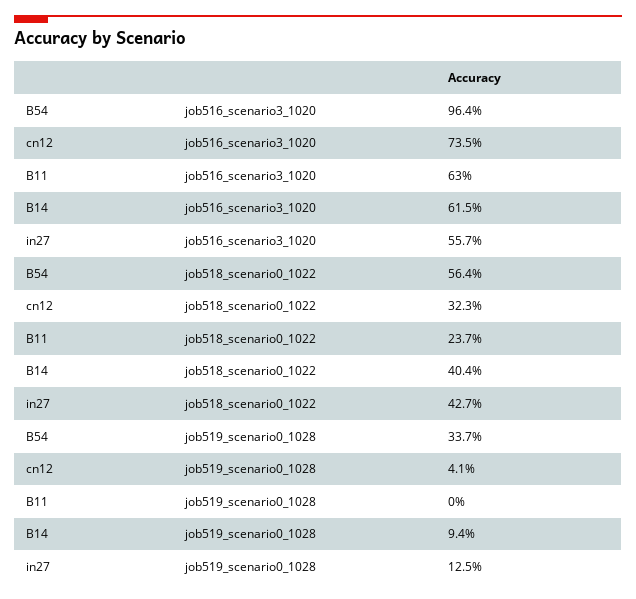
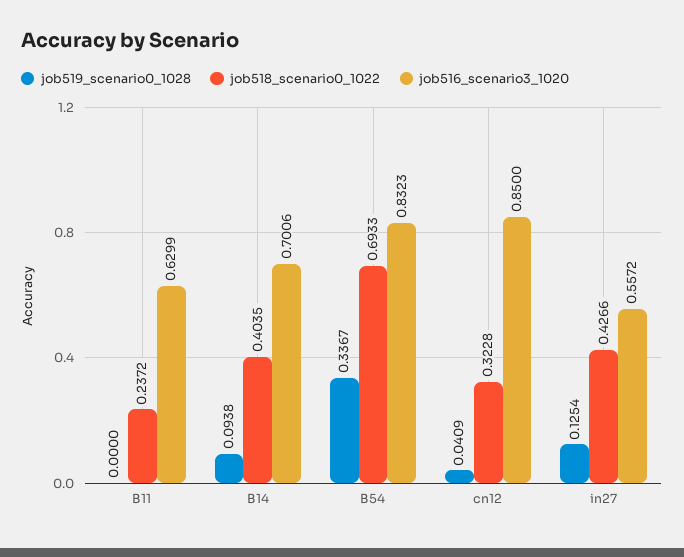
job516_scenario3_1020, B54: 0.964 -> 0.8323
job516_scenario3_1020, cn12: 0.735 -> 0.85
job516_scenario3_1020, B14: 0.615 -> 0.7006
job518_scenario0_1022, B54: 0.564 -> 0.6933

